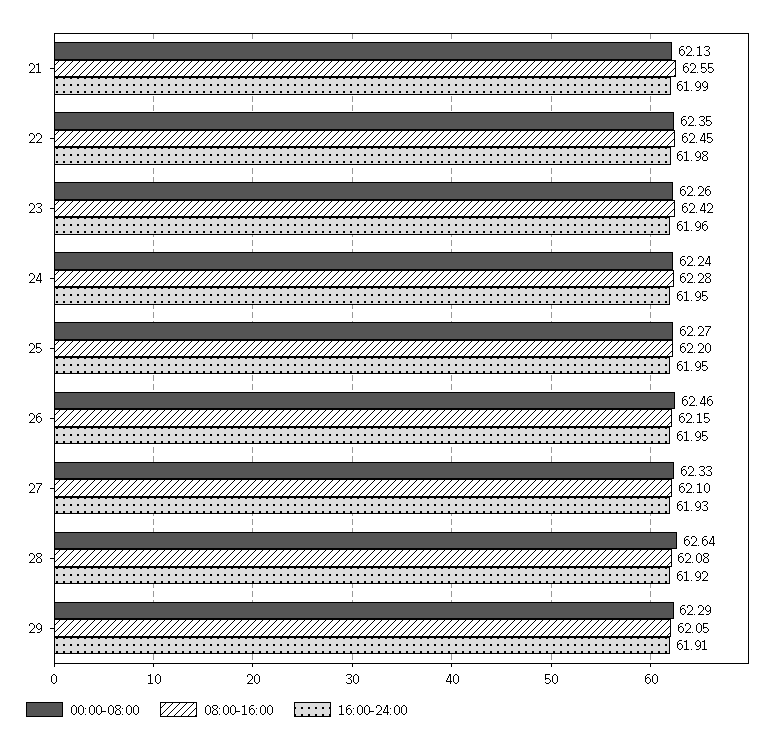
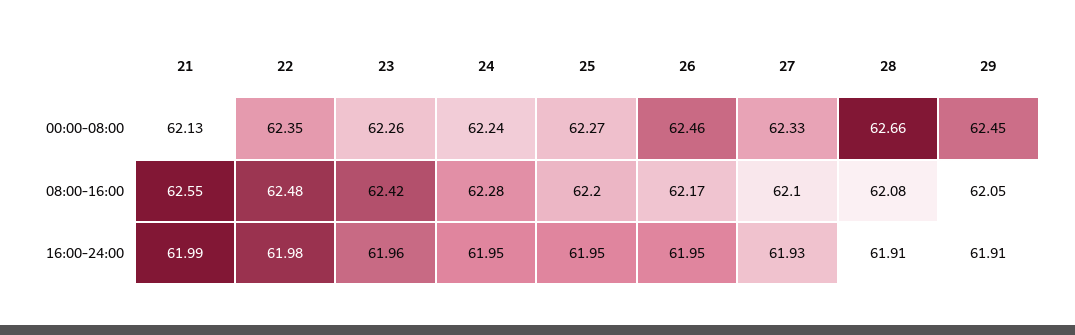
08:00-16:00, 22: 62.45 -> 62.48
08:00-16:00, 26: 62.15 -> 62.17
00:00-08:00, 28: 62.64 -> 62.66
16:00-24:00, 28: 61.92 -> 61.91
00:00-08:00, 29: 62.29 -> 62.45

